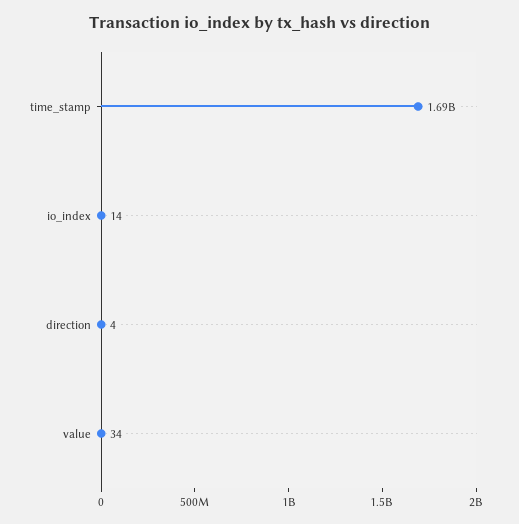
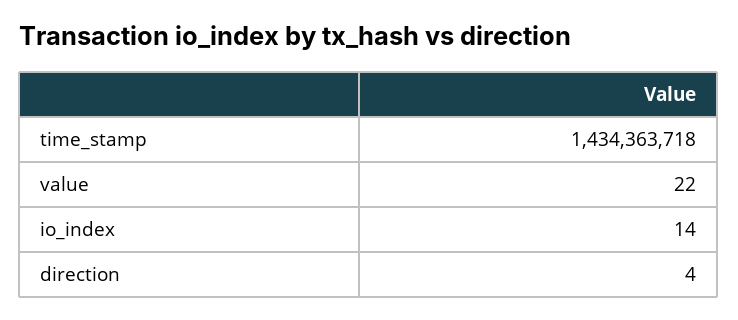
time_stamp: 1690000000 -> 1434363718
value: 34 -> 22

